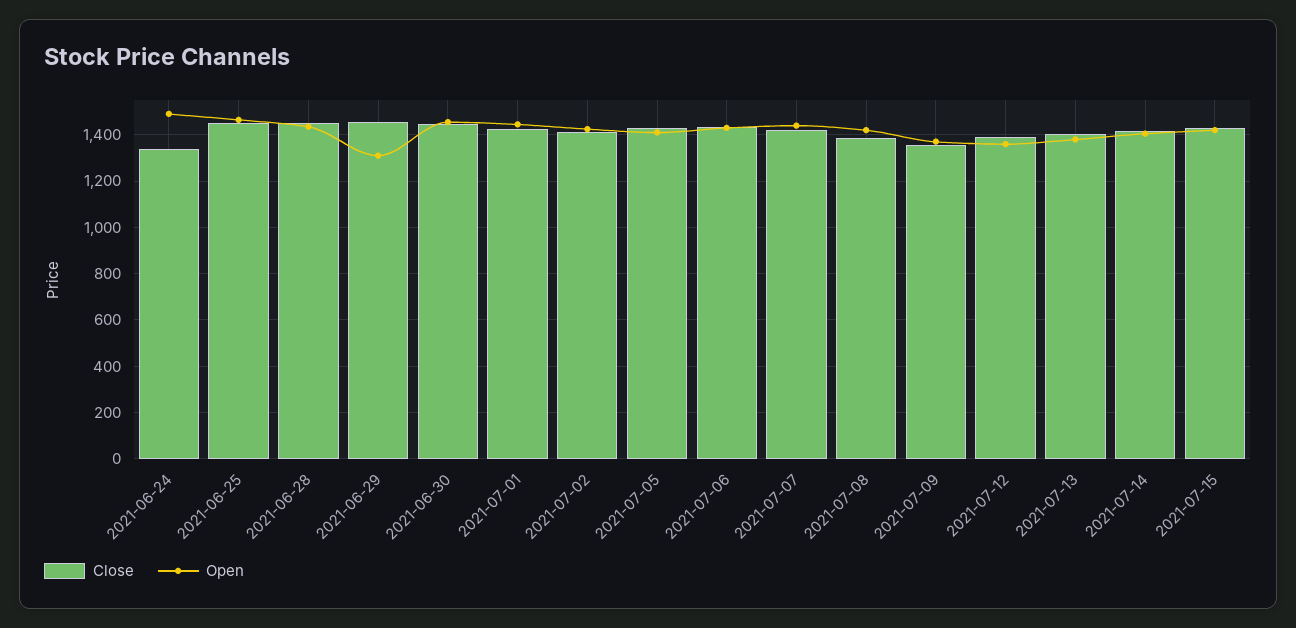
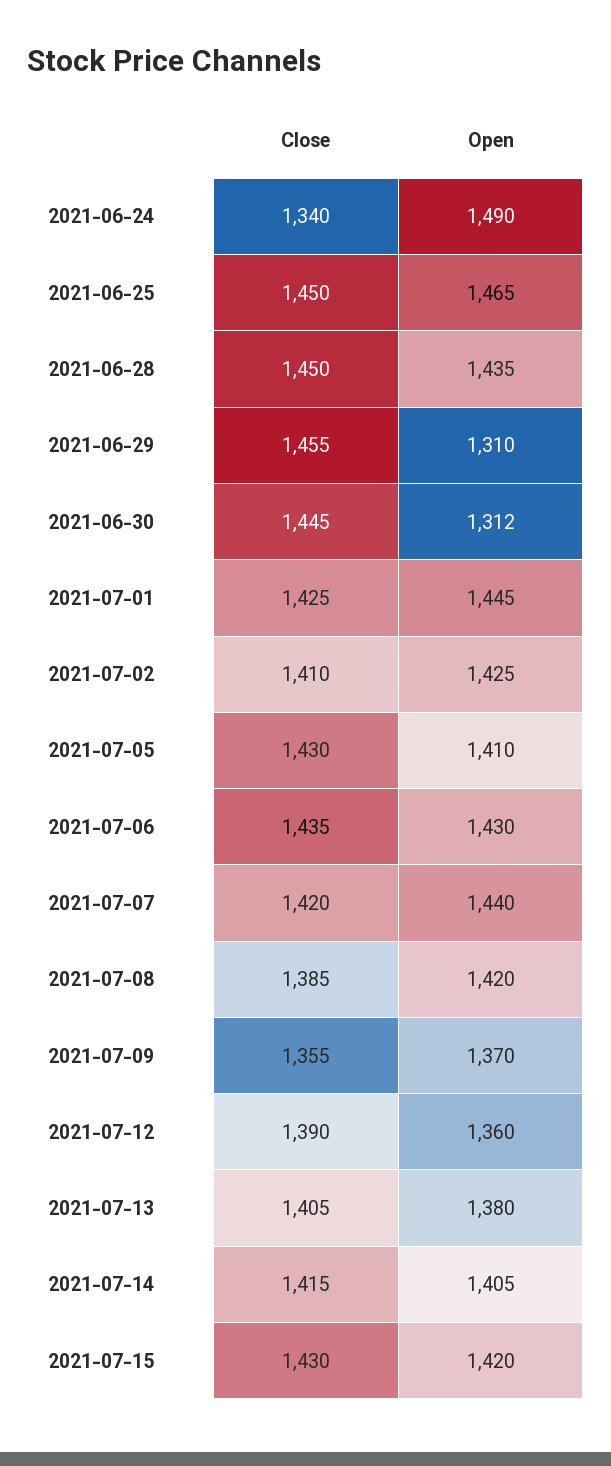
Open, 2021-06-30: 1450 -> 1312

